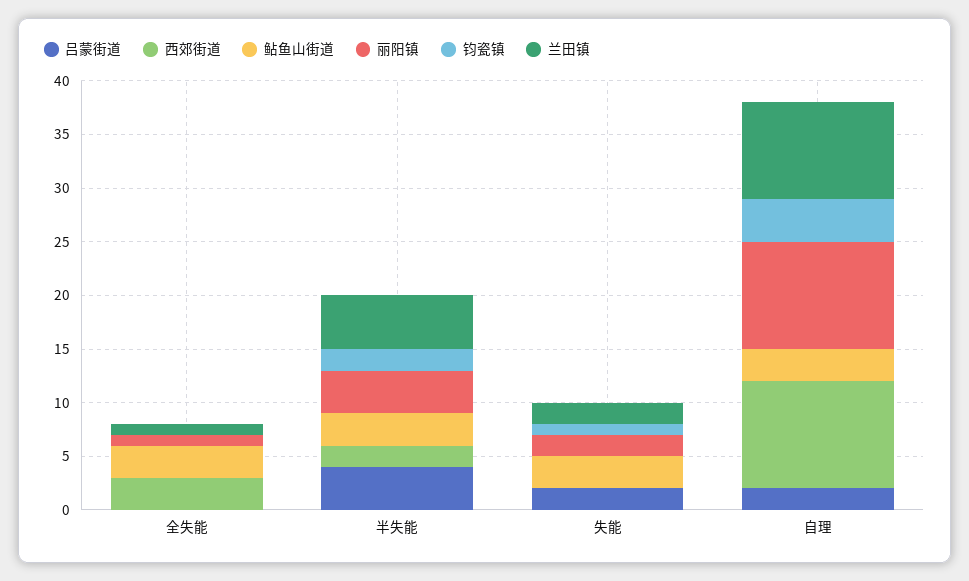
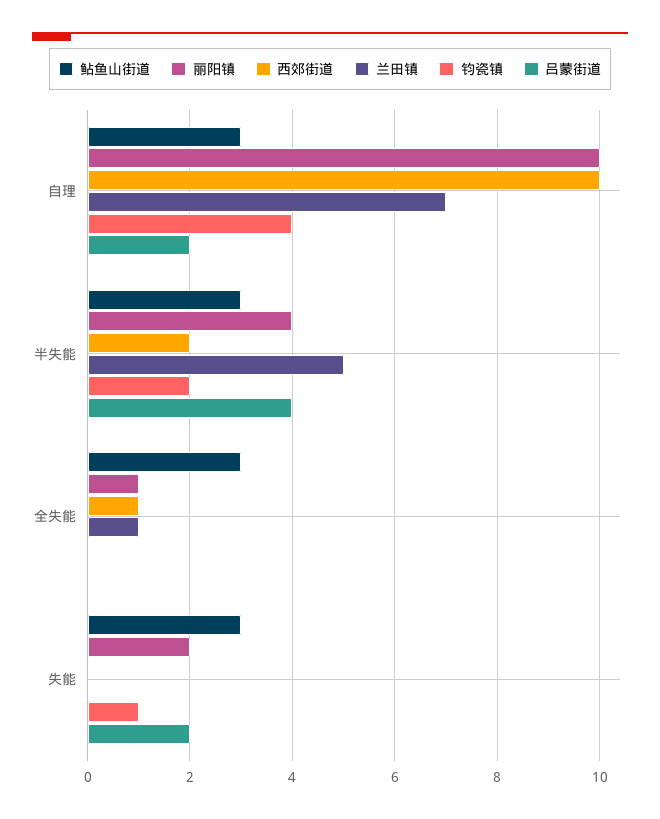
西郊街道, 全失能: 3 -> 1
兰田镇, 失能: 2 -> 0
兰田镇, 自理: 9 -> 7

